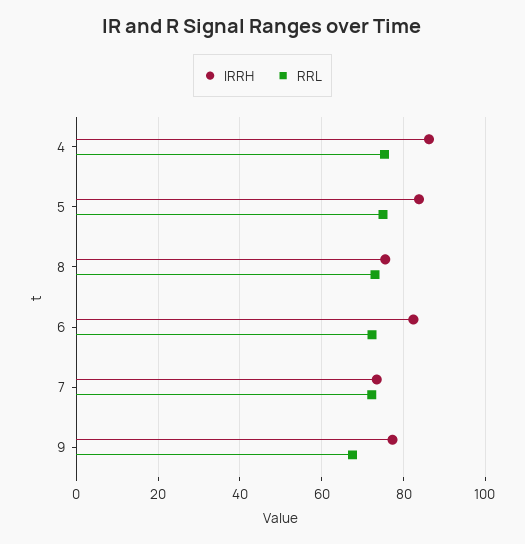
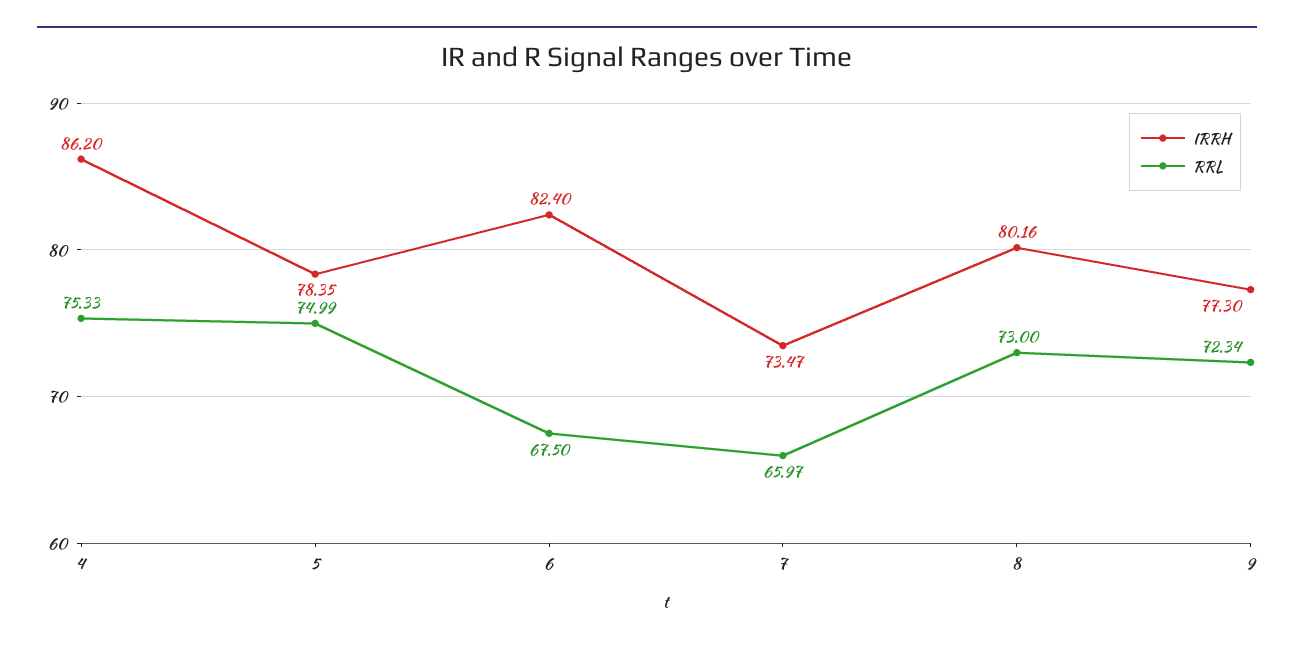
IRRH, 5: 84 -> 78.35
IRRH, 8: 76 -> 80.16
RRL, 6: 72 -> 67.5
RRL, 7: 72 -> 65.97
RRL, 9: 68 -> 72.34

